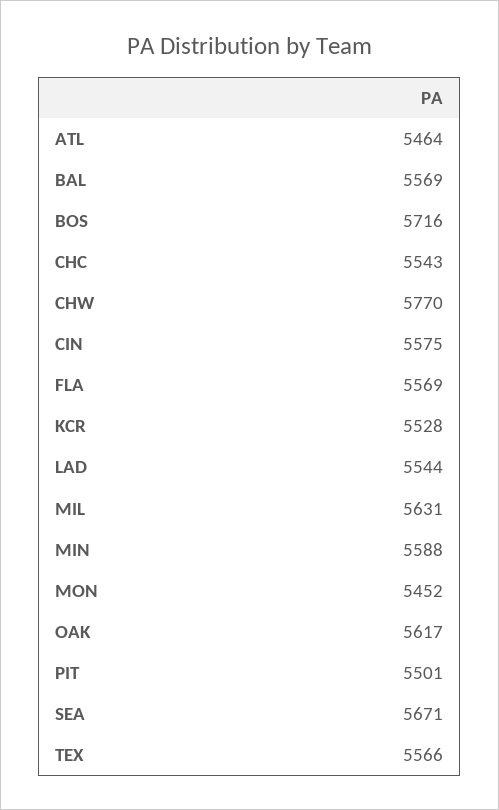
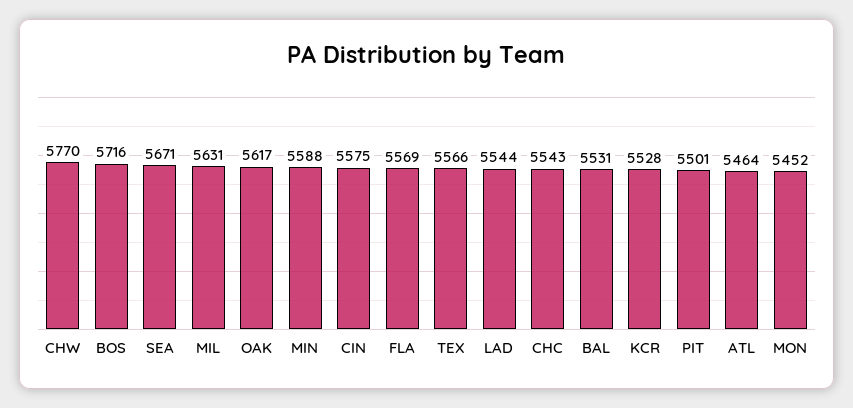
BAL: 5569 -> 5531

